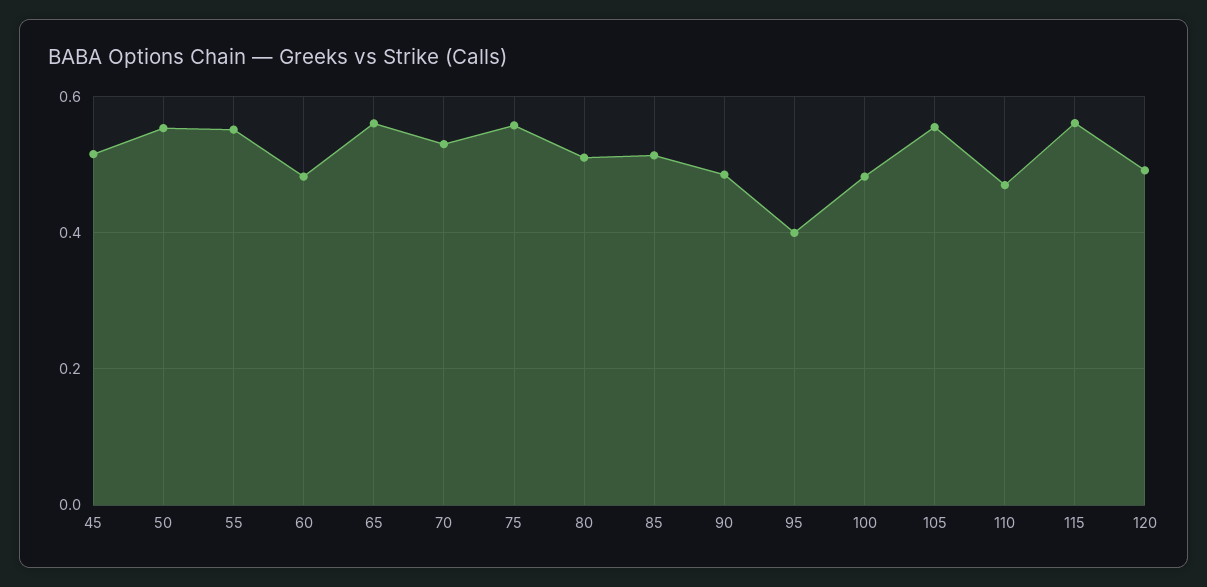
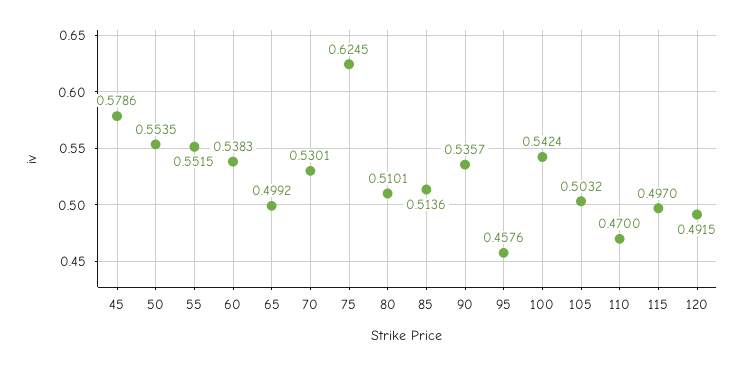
45: 0.52 -> 0.5786
60: 0.48 -> 0.5383
65: 0.56 -> 0.4992
75: 0.56 -> 0.6245
90: 0.48 -> 0.5357
95: 0.4 -> 0.4576
100: 0.48 -> 0.5424
105: 0.56 -> 0.5032
115: 0.56 -> 0.497

